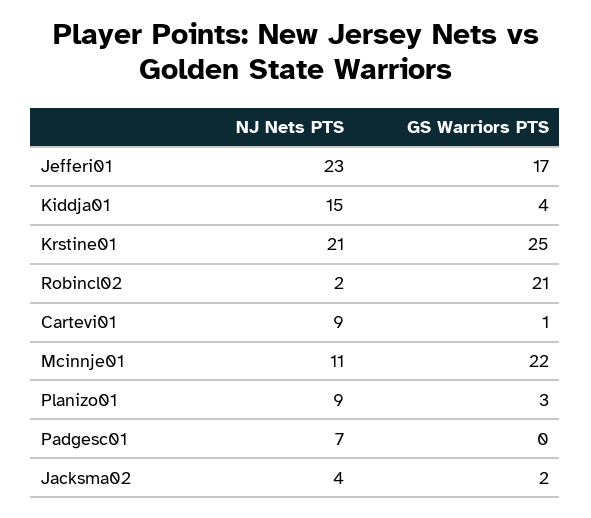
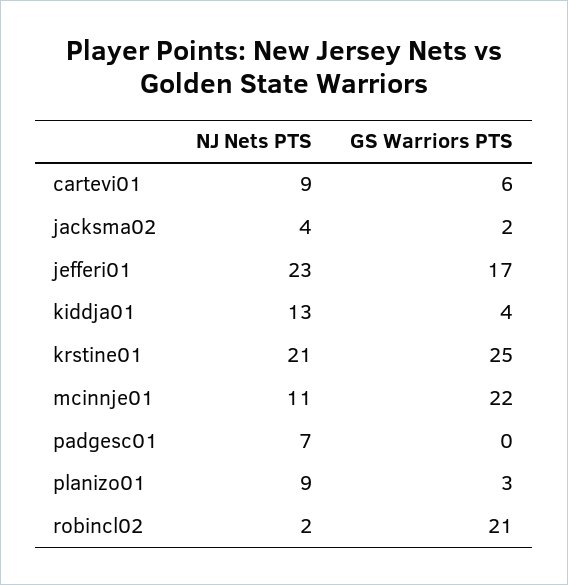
NJ Nets PTS, Kiddja01: 15 -> 13
GS Warriors PTS, Cartevi01: 1 -> 6

